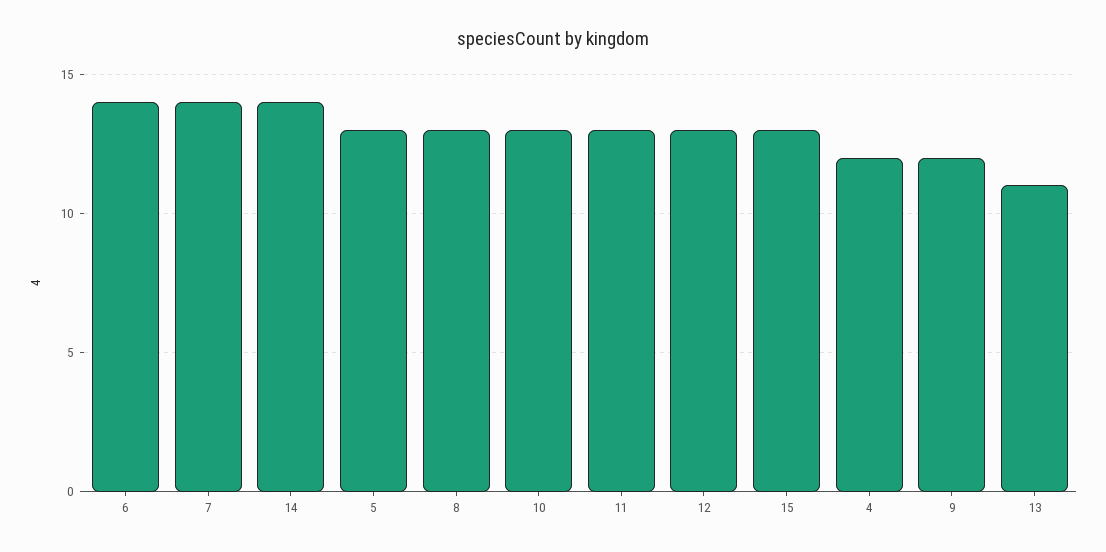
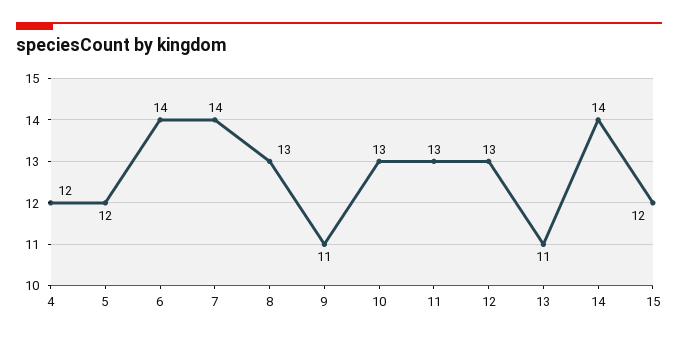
5: 13 -> 12
15: 13 -> 12
9: 12 -> 11

